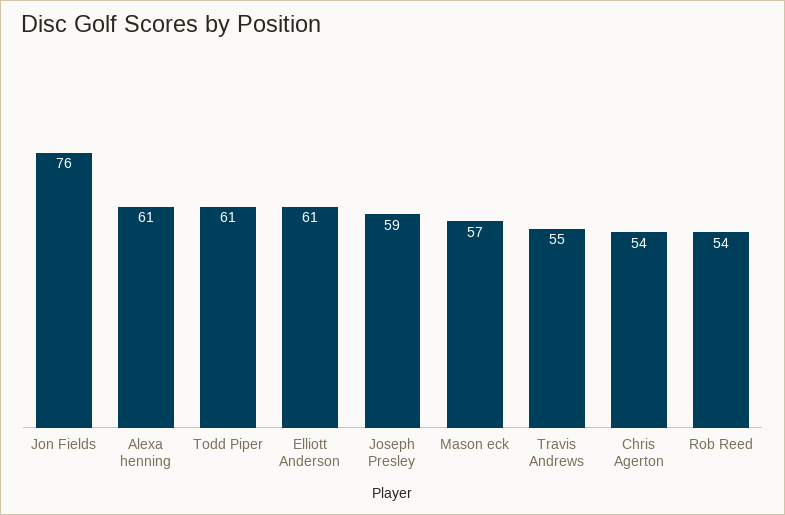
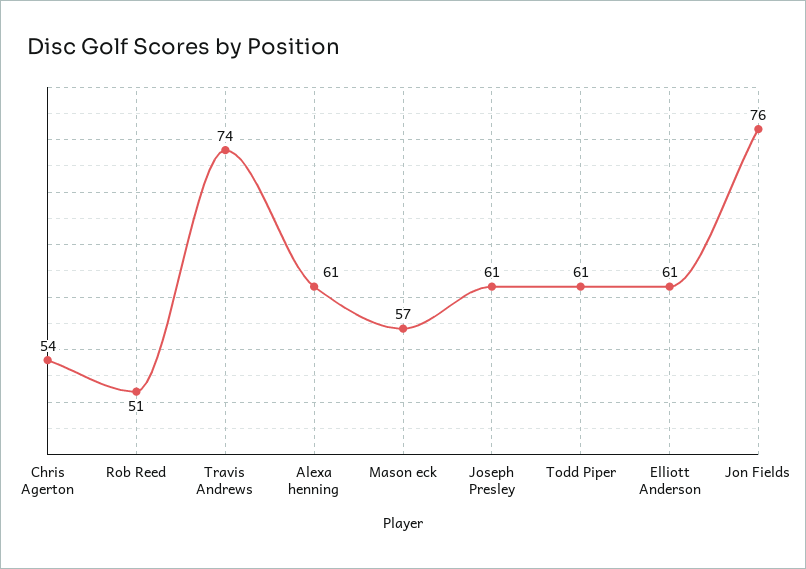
Joseph Presley: 59 -> 61
Travis Andrews: 55 -> 74
Rob Reed: 54 -> 51

